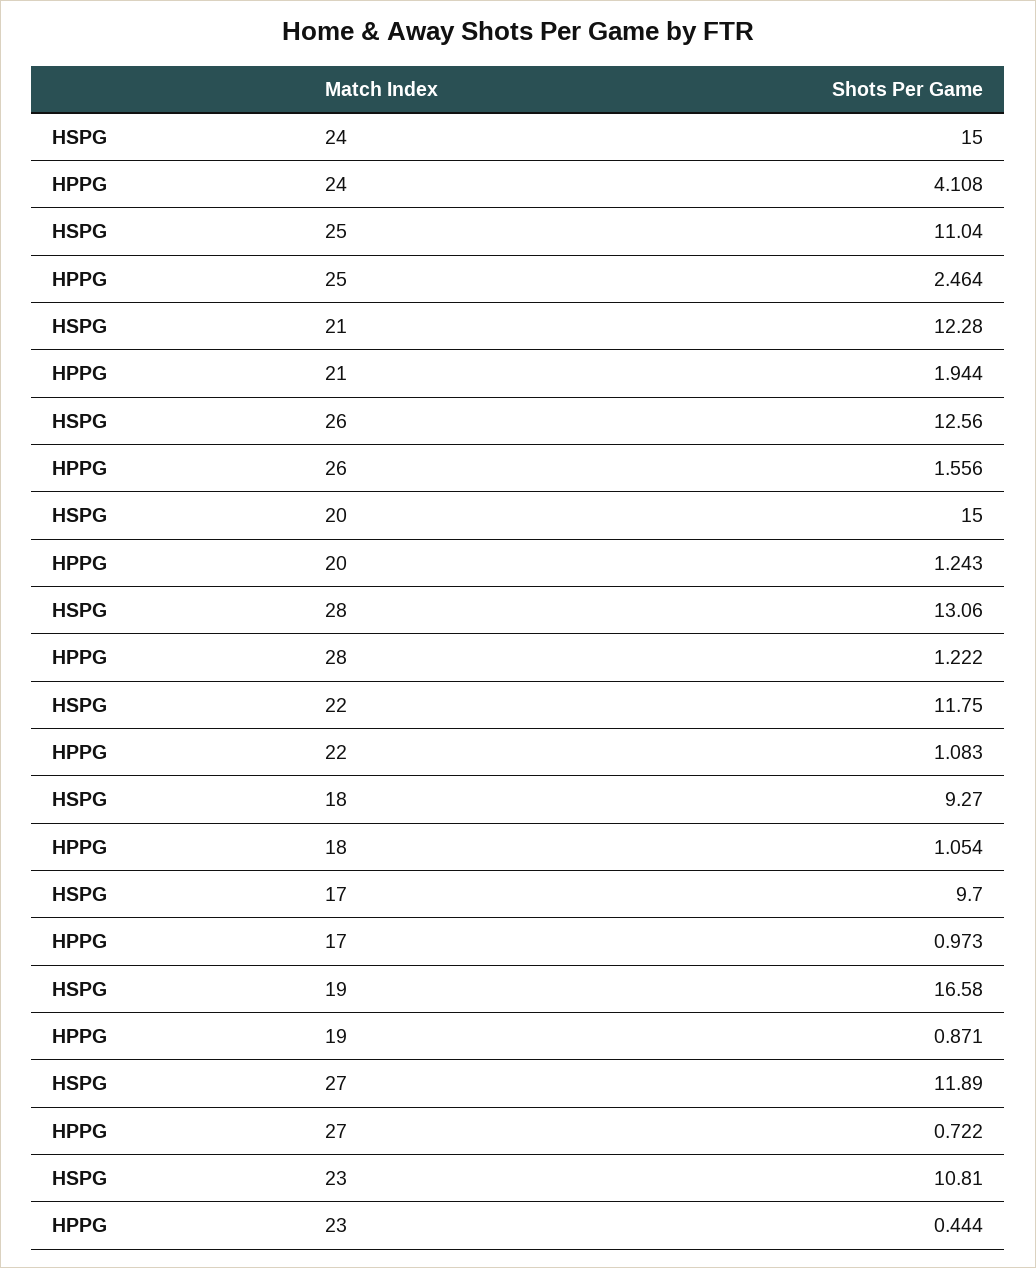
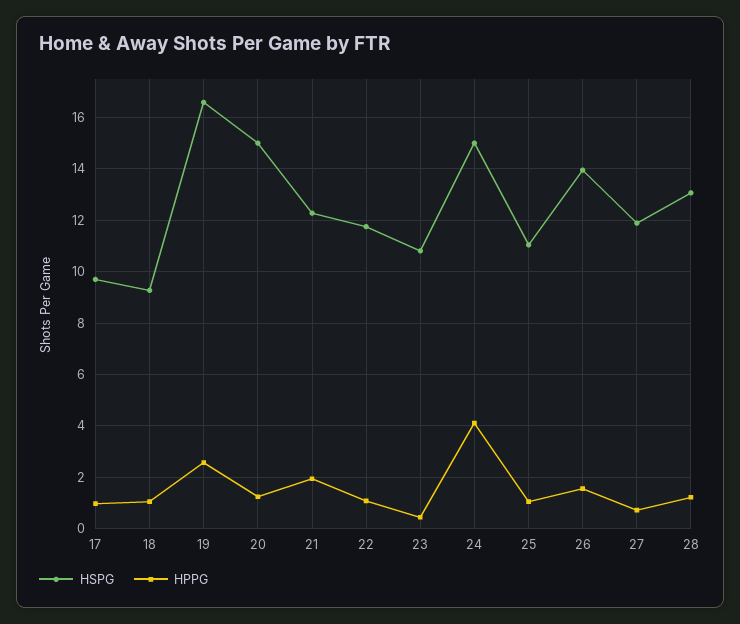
HPPG, 25: 2.464 -> 1
HSPG, 26: 12.56 -> 14
HPPG, 19: 0.871 -> 2.5

